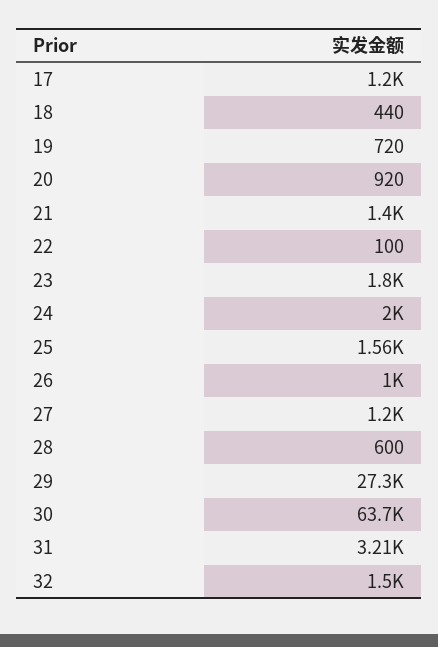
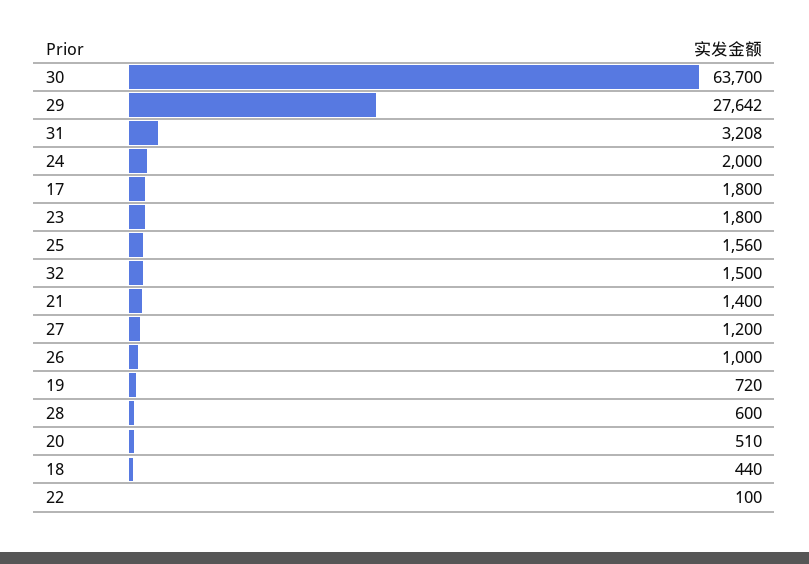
17: 1200 -> 1800
20: 920 -> 510
29: 27300 -> 27642

